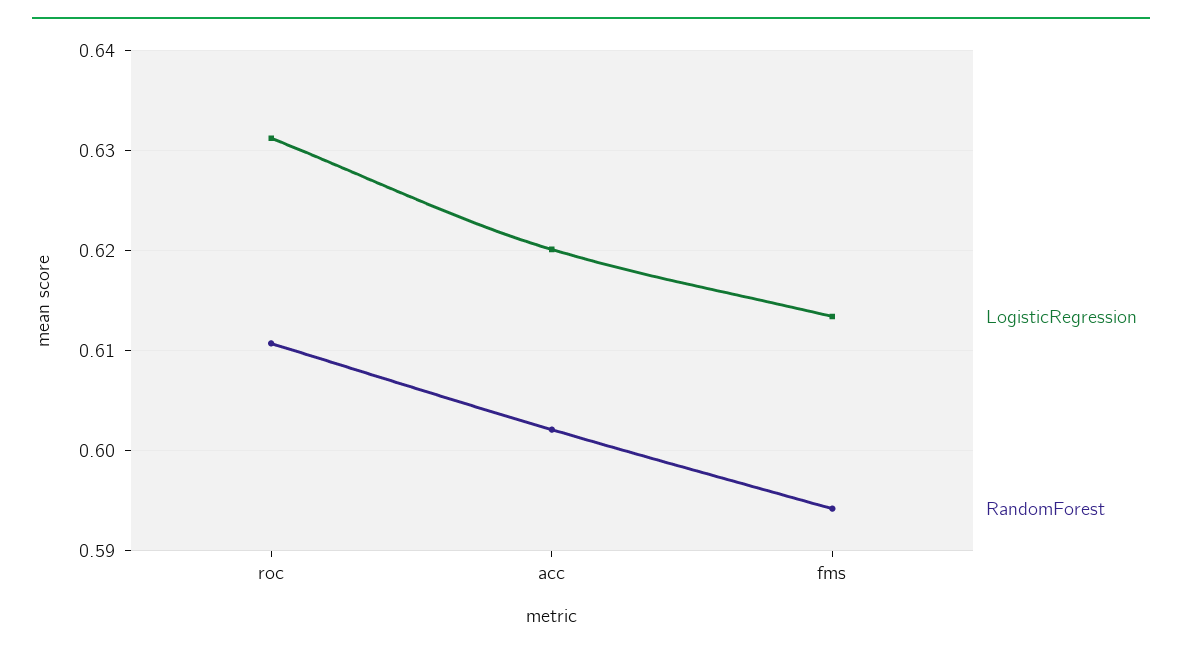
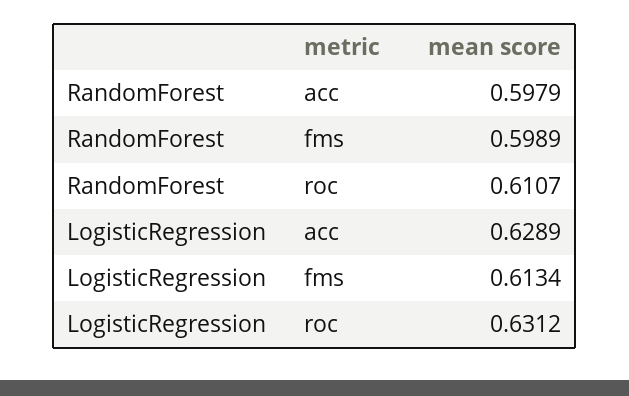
LogisticRegression, acc: 0.62 -> 0.6289
RandomForest, acc: 0.602 -> 0.5979
RandomForest, fms: 0.594 -> 0.5989

